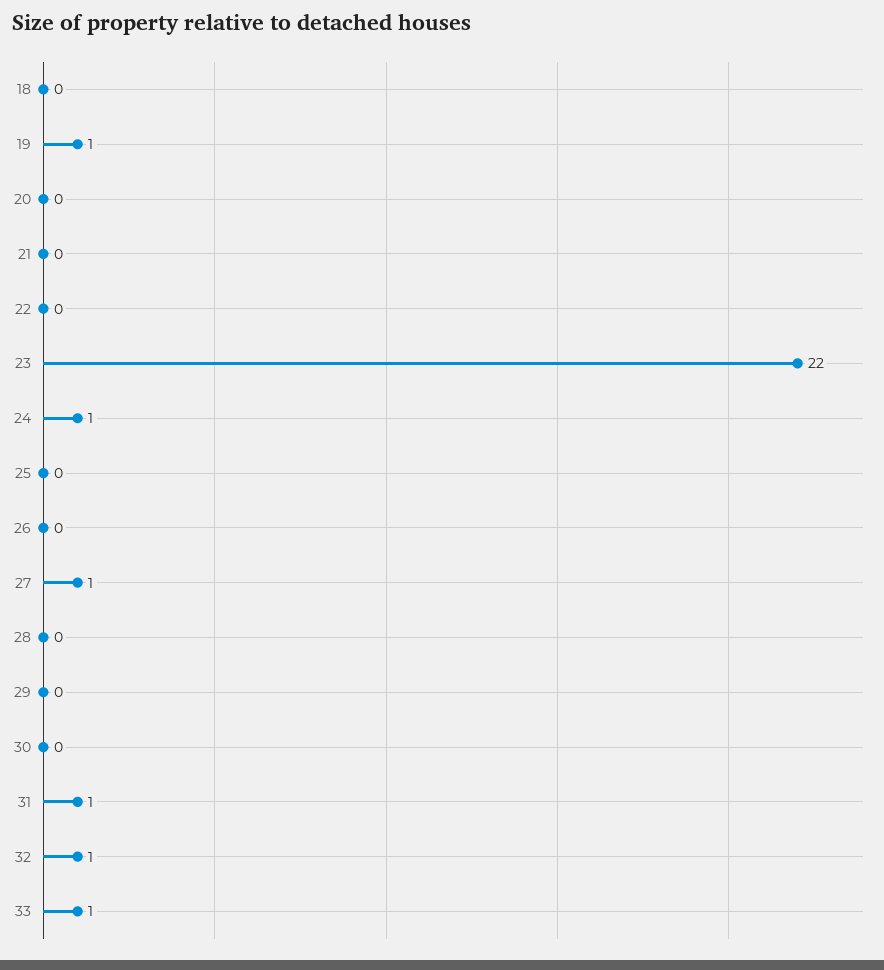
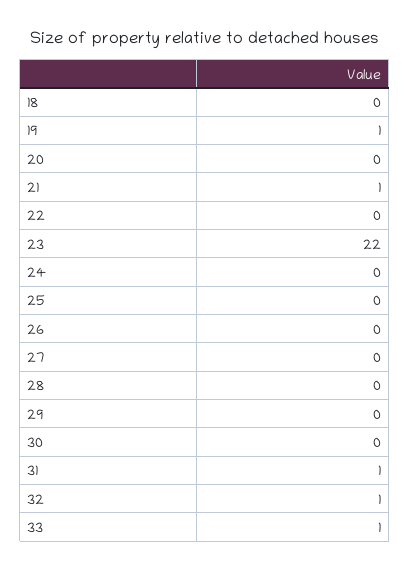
21: 0 -> 1
24: 1 -> 0
27: 1 -> 0

